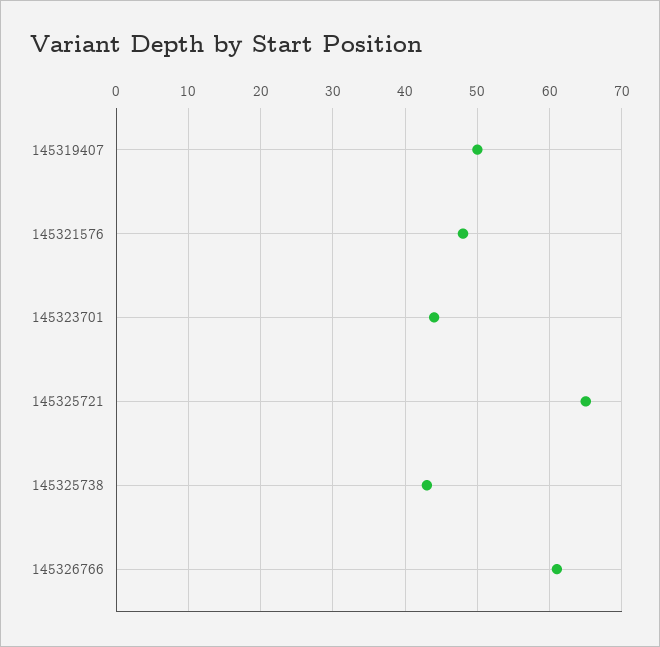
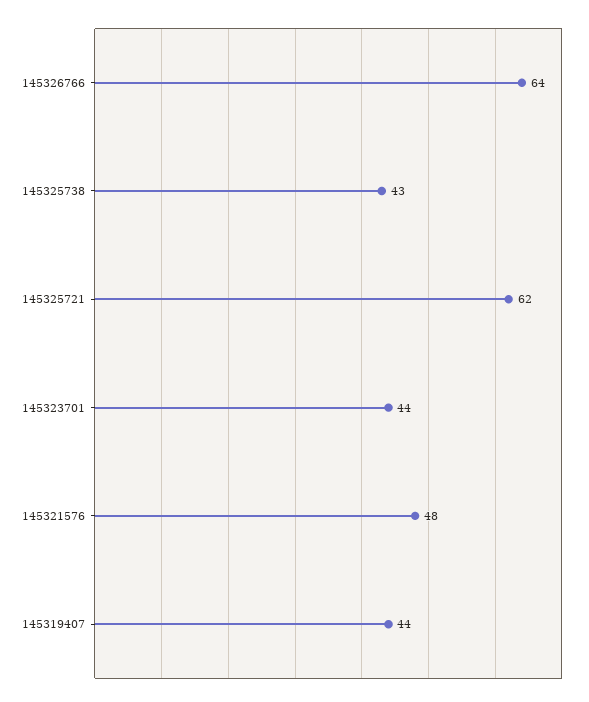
145319407: 50 -> 44
145325721: 65 -> 62
145326766: 61 -> 64

